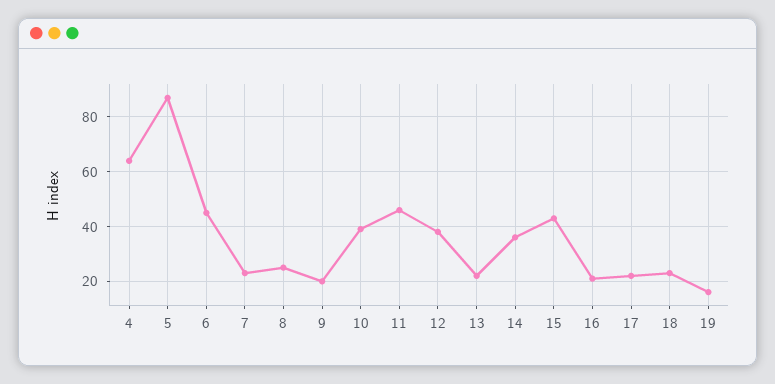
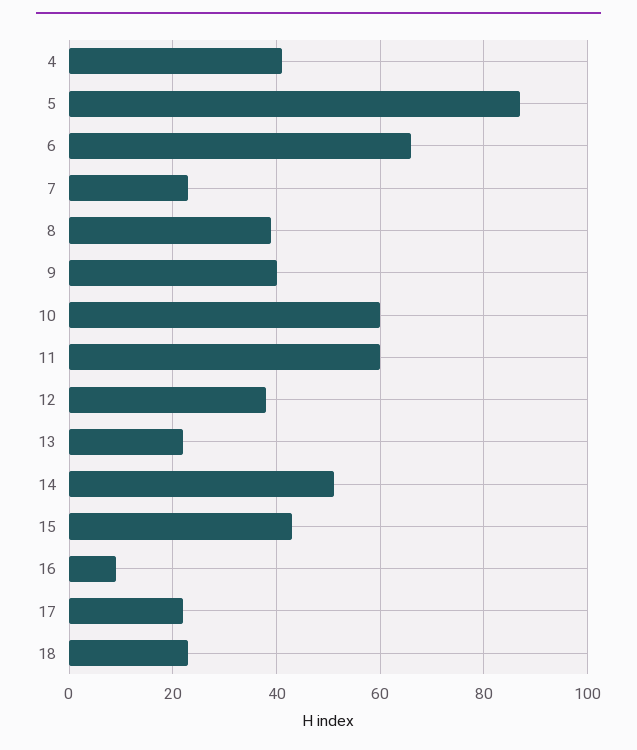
4: 65 -> 40
6: 45 -> 65
8: 25 -> 40
9: 20 -> 40
10: 40 -> 60
11: 45 -> 60
14: 35 -> 50
16: 20 -> 10
19: 15 -> none

